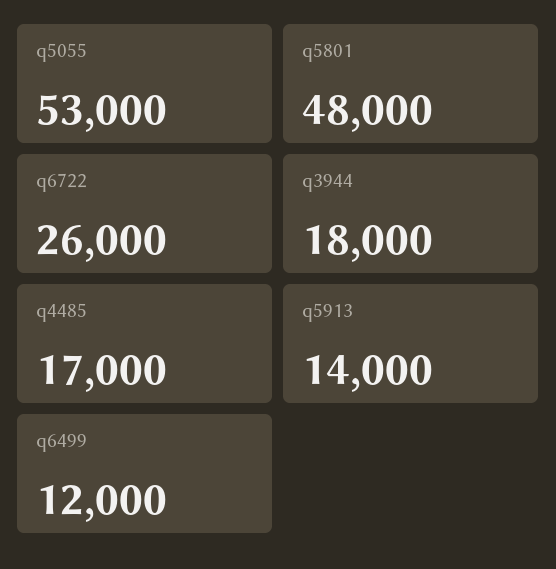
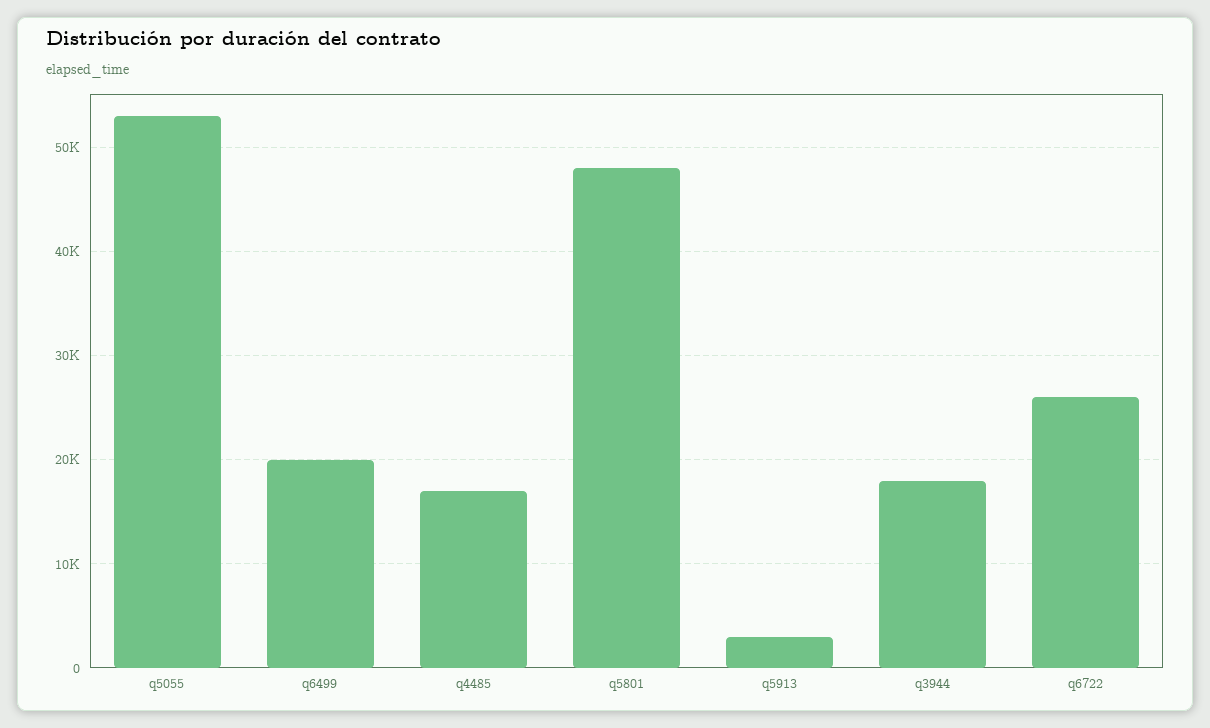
q5913: 14000 -> 3000
q6499: 12000 -> 20000

